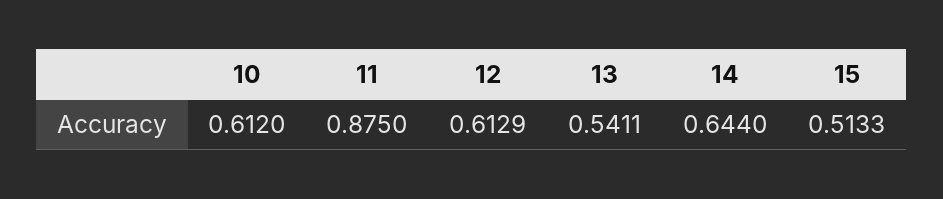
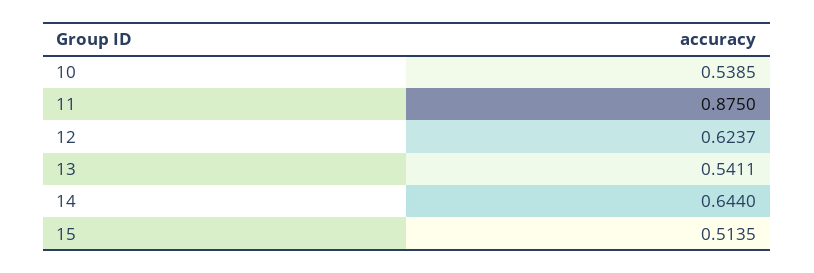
10: 0.612 -> 0.5385
12: 0.6129 -> 0.6237
15: 0.5133 -> 0.5135

